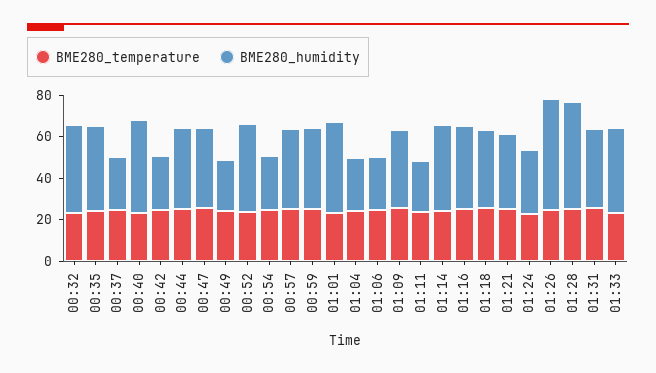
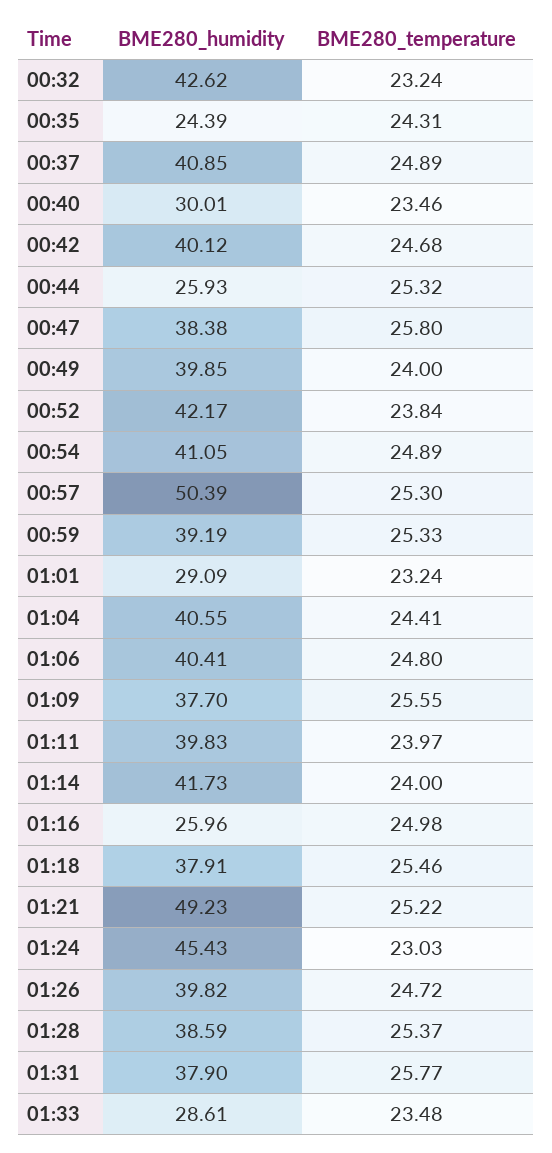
BME280_humidity, 00:35: 40 -> 24.39
BME280_humidity, 00:37: 25 -> 40.85
BME280_humidity, 00:40: 45 -> 30.01
BME280_humidity, 00:42: 25 -> 40.12
BME280_humidity, 00:44: 40 -> 25.93
BME280_humidity, 00:49: 25 -> 39.85
BME280_humidity, 00:54: 25 -> 41.05
BME280_humidity, 00:57: 40 -> 50.39
BME280_humidity, 01:01: 45 -> 29.09
BME280_humidity, 01:04: 25 -> 40.55
BME280_humidity, 01:06: 25 -> 40.41
BME280_humidity, 01:11: 25 -> 39.83
BME280_humidity, 01:16: 40 -> 25.96
BME280_humidity, 01:21: 35 -> 49.23
BME280_humidity, 01:24: 30 -> 45.43
BME280_humidity, 01:26: 55 -> 39.82
BME280_humidity, 01:28: 50 -> 38.59
BME280_humidity, 01:33: 40 -> 28.61

